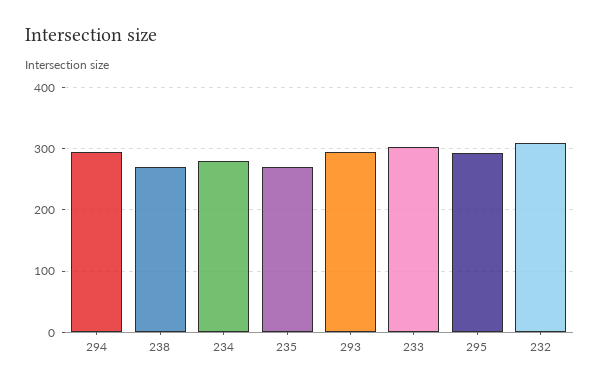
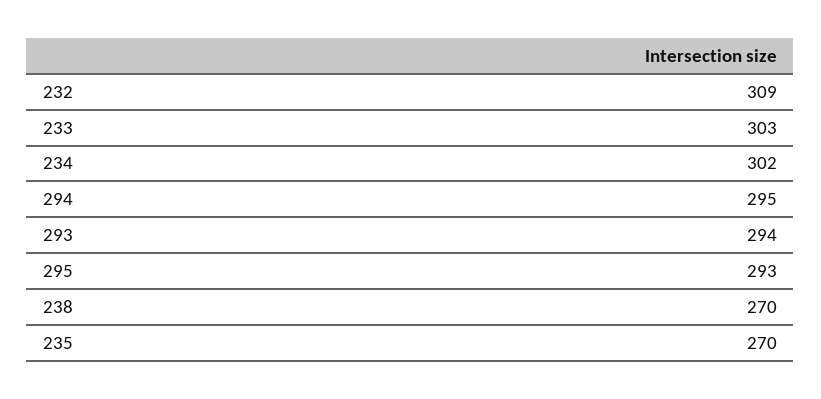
234: 280 -> 302

